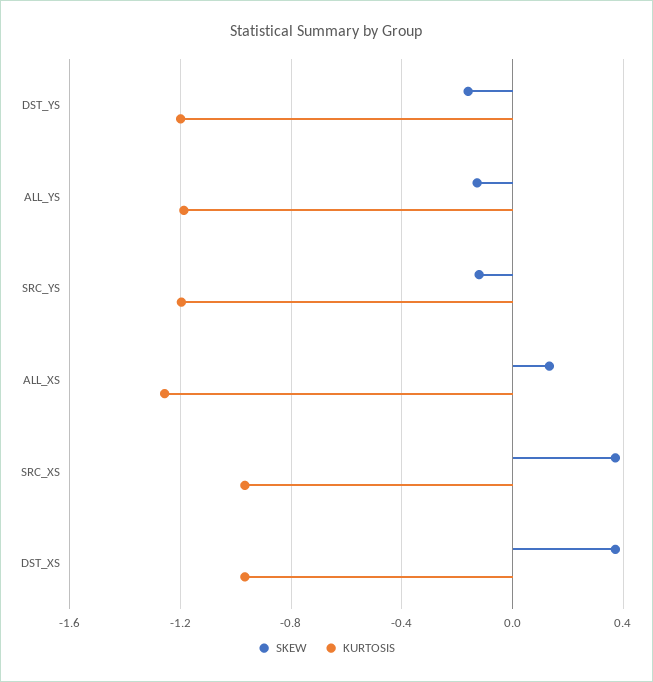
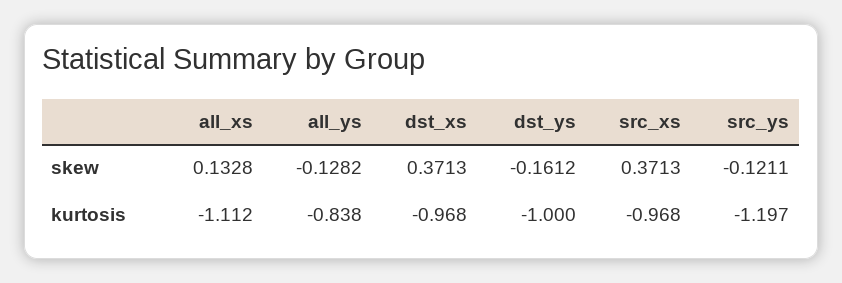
KURTOSIS, DST_YS: -1.2 -> -1
KURTOSIS, ALL_YS: -1.2 -> -0.838
KURTOSIS, ALL_XS: -1.25 -> -1.112

